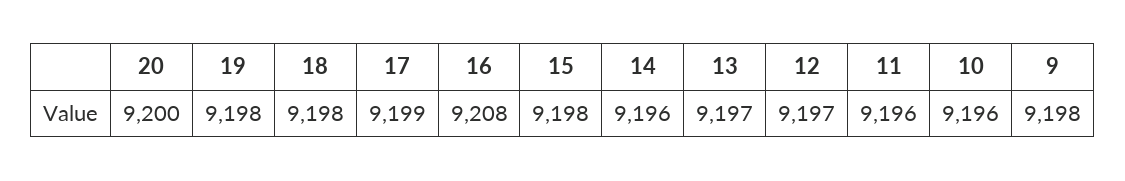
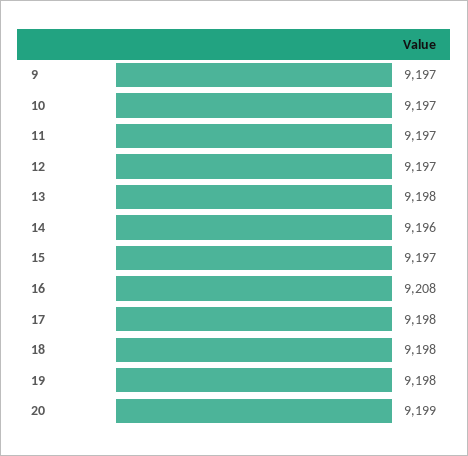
20: 9200 -> 9199
17: 9199 -> 9198
15: 9198 -> 9197
13: 9197 -> 9198
11: 9196 -> 9197
10: 9196 -> 9197
9: 9198 -> 9197

